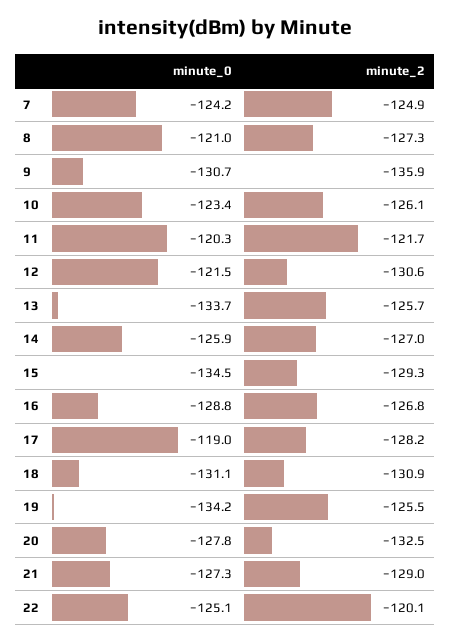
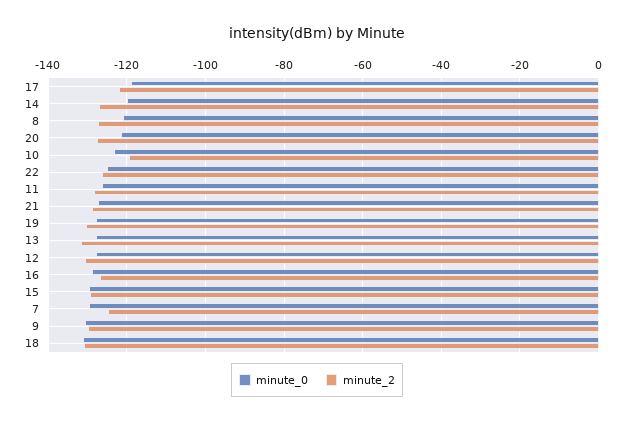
minute_0, 7: -124.2 -> -130
minute_2, 9: -135.9 -> -130
minute_2, 10: -126.1 -> -120
minute_0, 11: -120.3 -> -126
minute_2, 11: -121.7 -> -128
minute_0, 12: -121.5 -> -128
minute_0, 13: -133.7 -> -128
minute_2, 13: -125.7 -> -132
minute_0, 14: -125.9 -> -120
minute_0, 15: -134.5 -> -130
minute_2, 17: -128.2 -> -122
minute_0, 19: -134.2 -> -128
minute_2, 19: -125.5 -> -130
minute_0, 20: -127.8 -> -122
minute_2, 20: -132.5 -> -128
minute_2, 22: -120.1 -> -126

